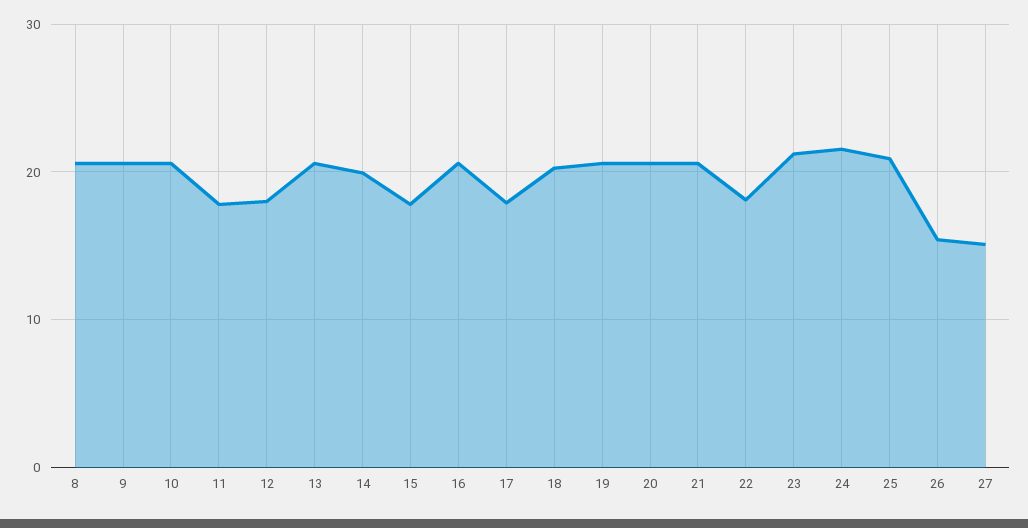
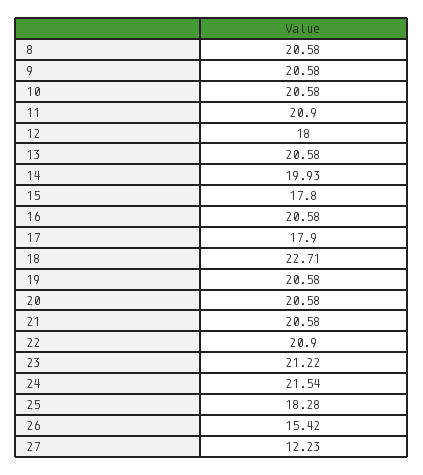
11: 18 -> 20.9
18: 20 -> 22.71
22: 18 -> 20.9
25: 21 -> 18.28
27: 15 -> 12.23

